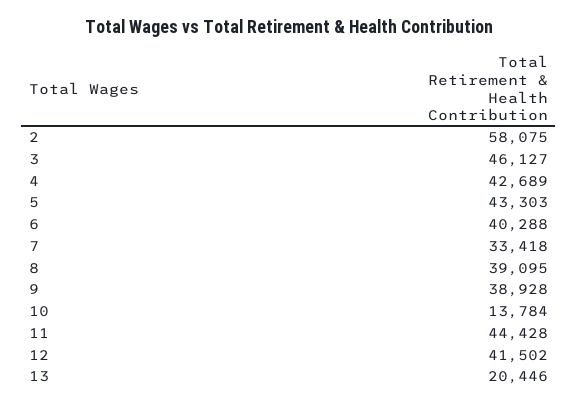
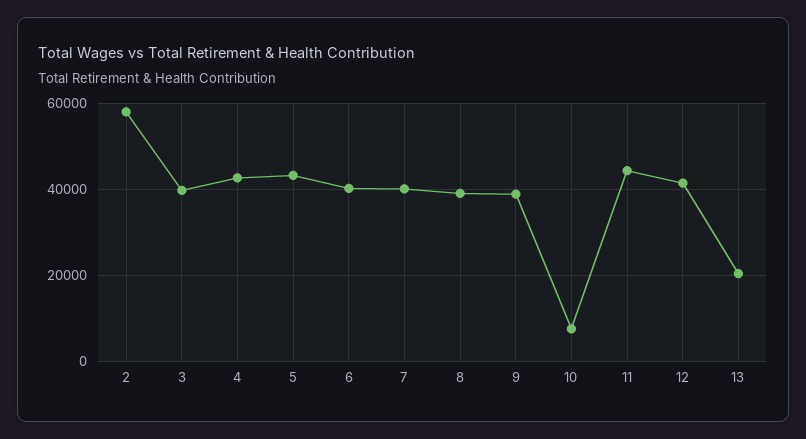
3: 46127 -> 40000
7: 33418 -> 40000
10: 13784 -> 8000

